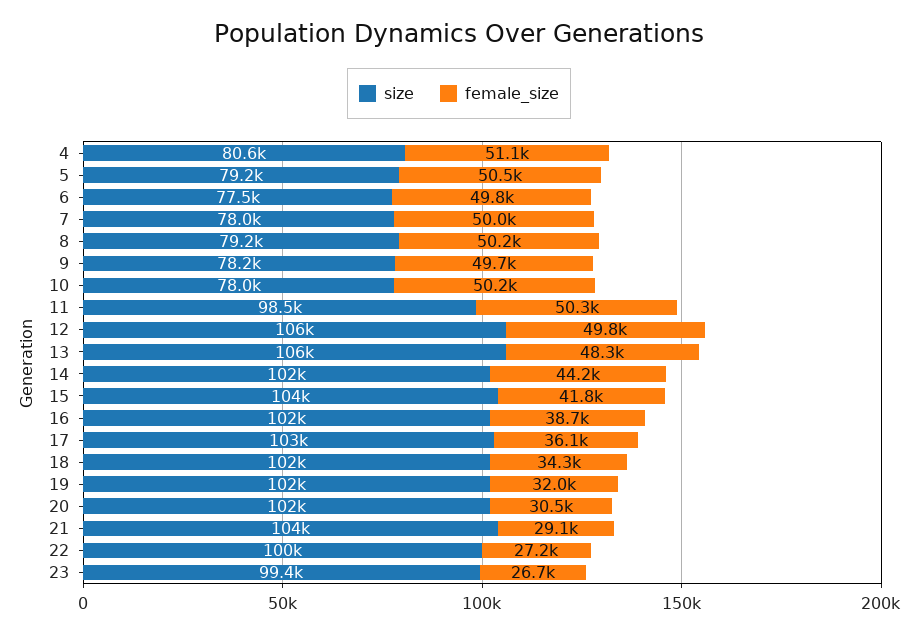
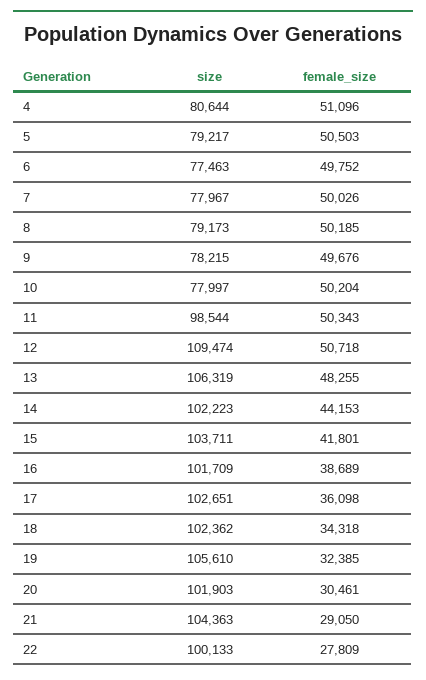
size, 12: 106000 -> 109474
female_size, 12: 49800 -> 50718
size, 19: 102000 -> 105610
female_size, 19: 32000 -> 32385
female_size, 22: 27200 -> 27809
size, 23: 99400 -> none
female_size, 23: 26700 -> none

